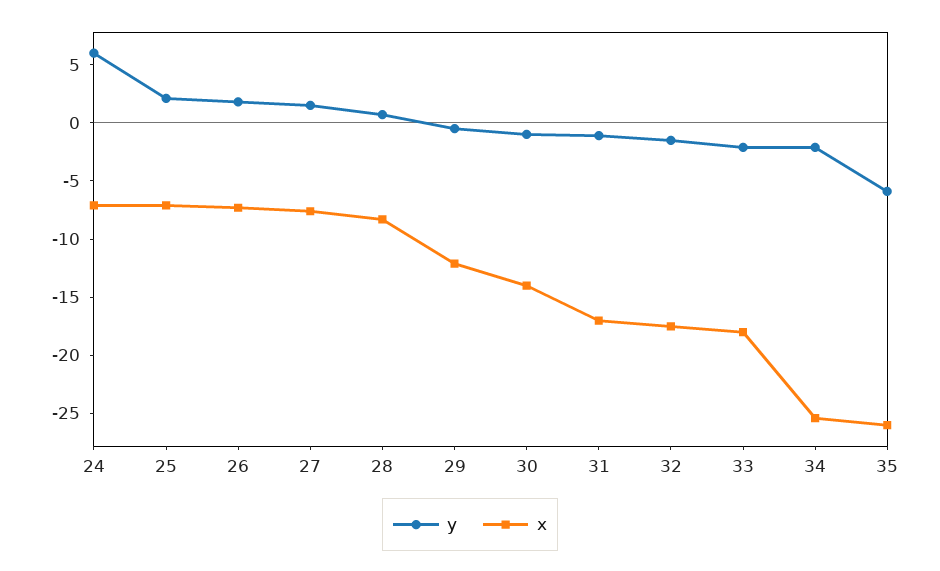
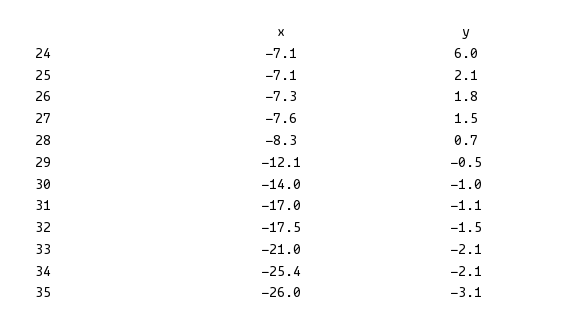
x, 33: -18 -> -21
y, 35: -6 -> -3.1

